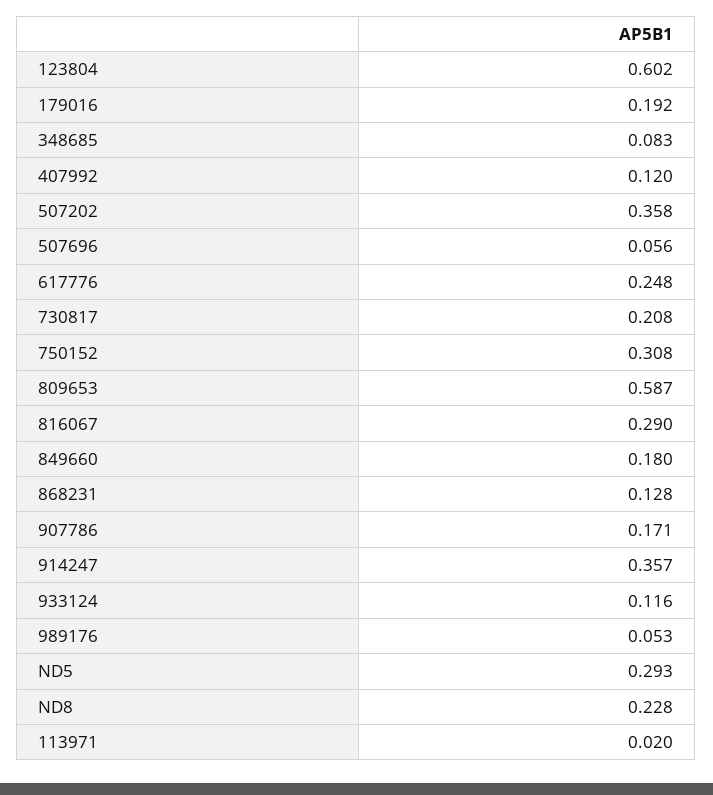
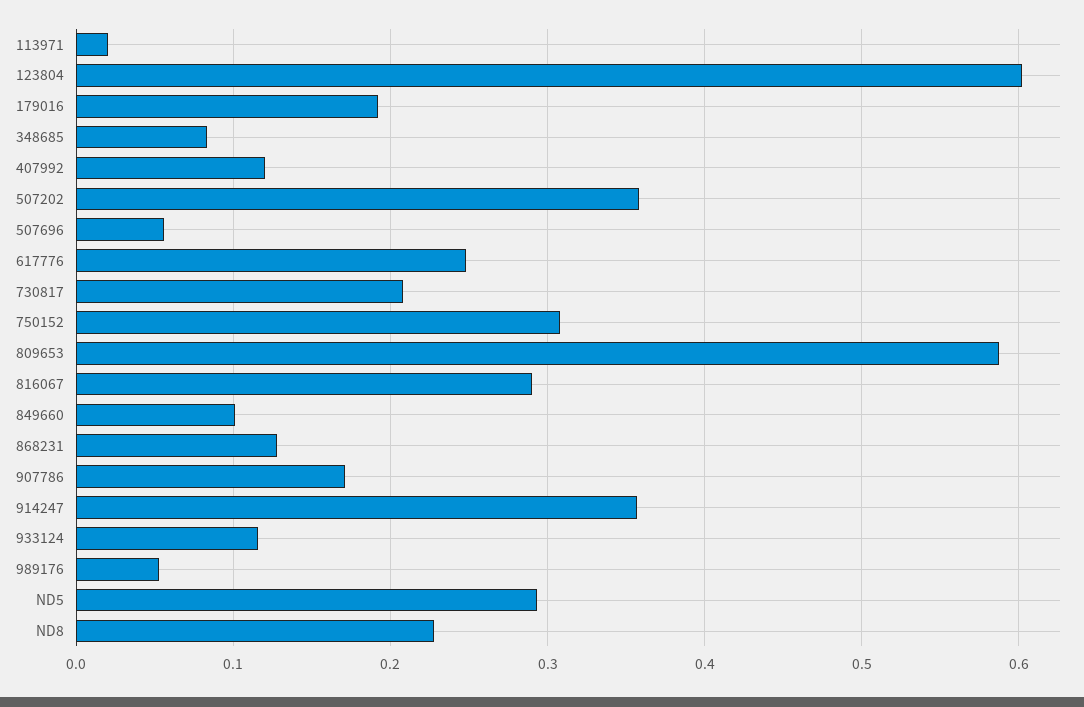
849660: 0.18 -> 0.1

